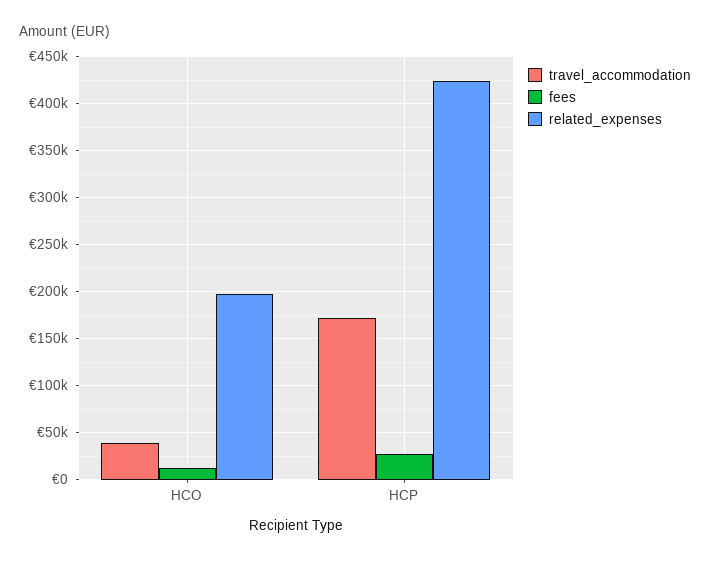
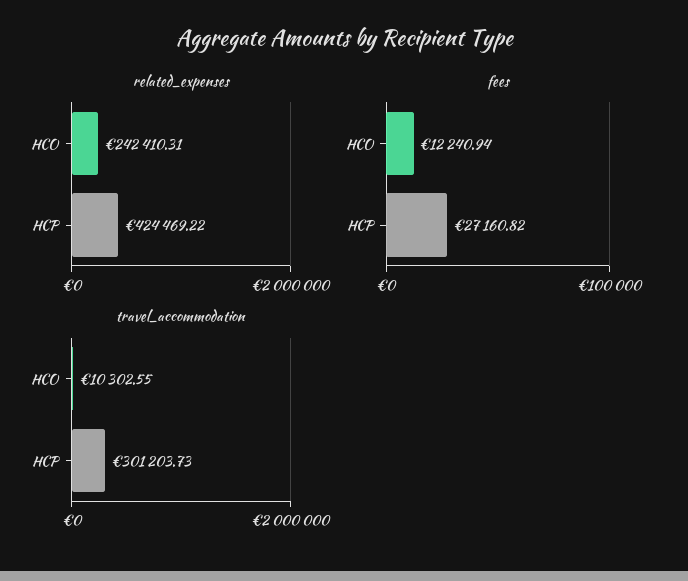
travel_accommodation, HCO: 40000 -> 10302.55
related_expenses, HCO: 200000 -> 242410.31
travel_accommodation, HCP: 170000 -> 301203.73

